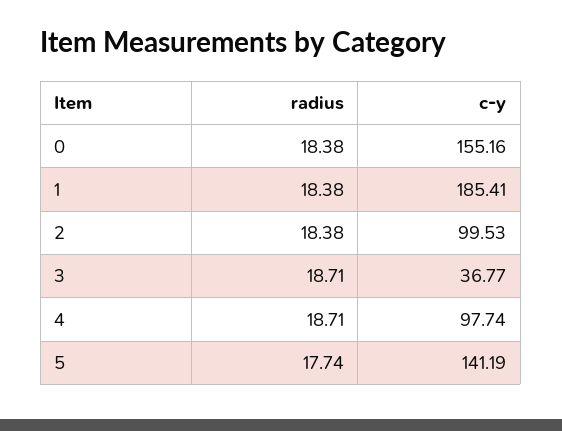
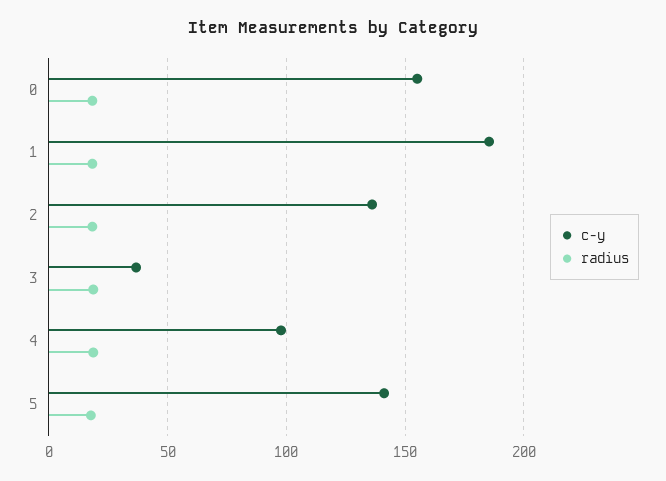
c-y, 2: 99.53 -> 135

